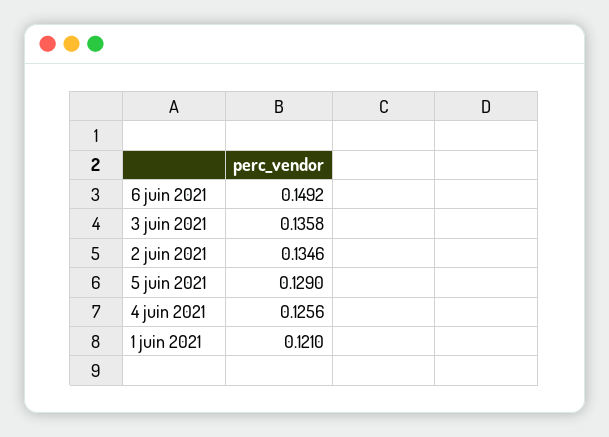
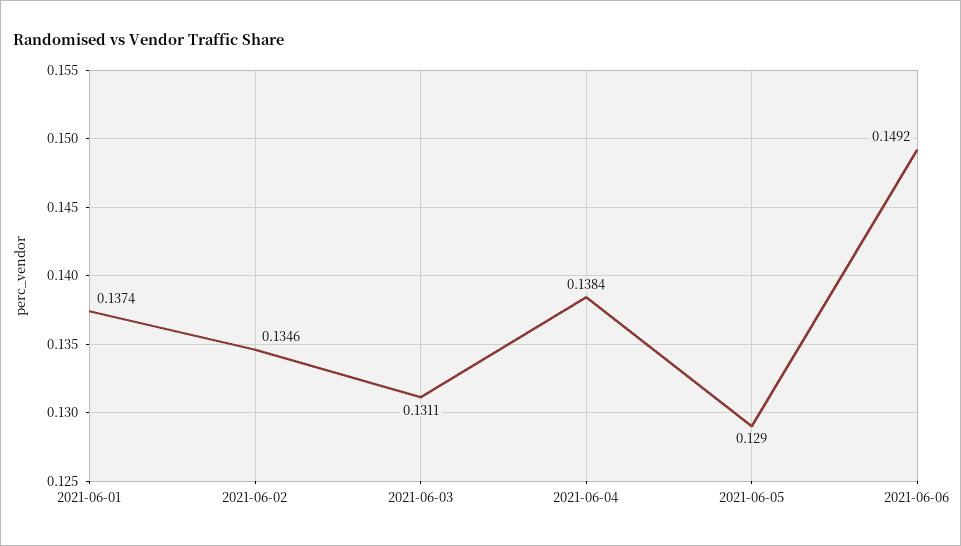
3 juin 2021: 0.1358 -> 0.1311
4 juin 2021: 0.1256 -> 0.1384
1 juin 2021: 0.121 -> 0.1374

